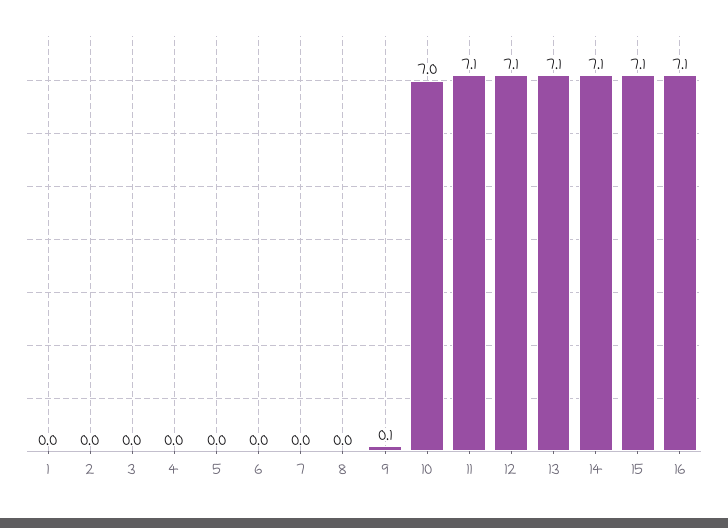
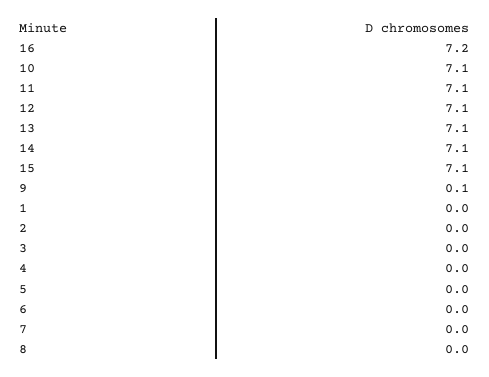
10: 7 -> 7.1
16: 7.1 -> 7.2

